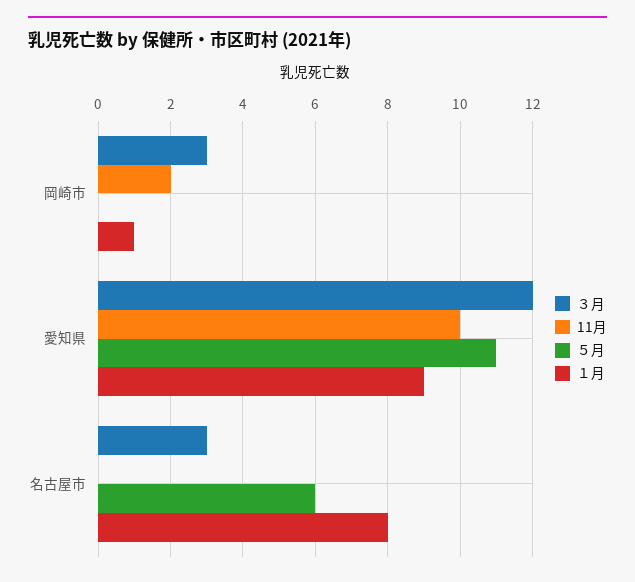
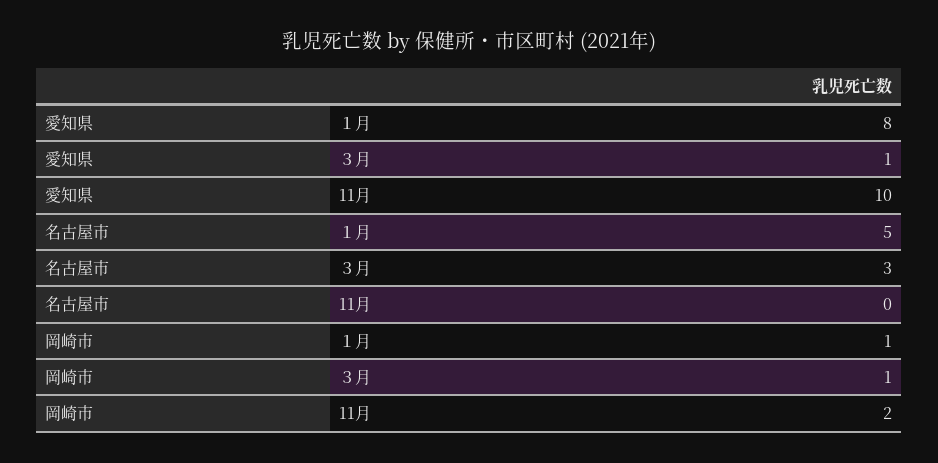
３月, 岡崎市: 3 -> 1
５月, 岡崎市: 0 -> none
３月, 愛知県: 12 -> 1
５月, 愛知県: 11 -> none
１月, 愛知県: 9 -> 8
５月, 名古屋市: 6 -> none
１月, 名古屋市: 8 -> 5

